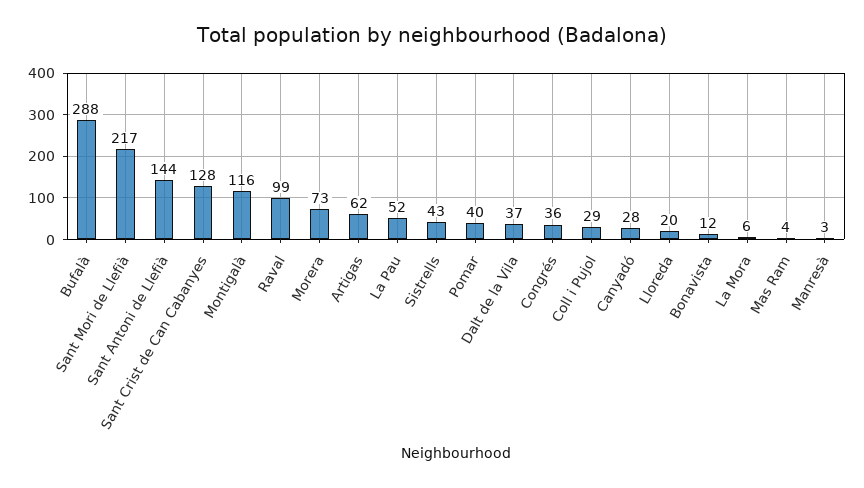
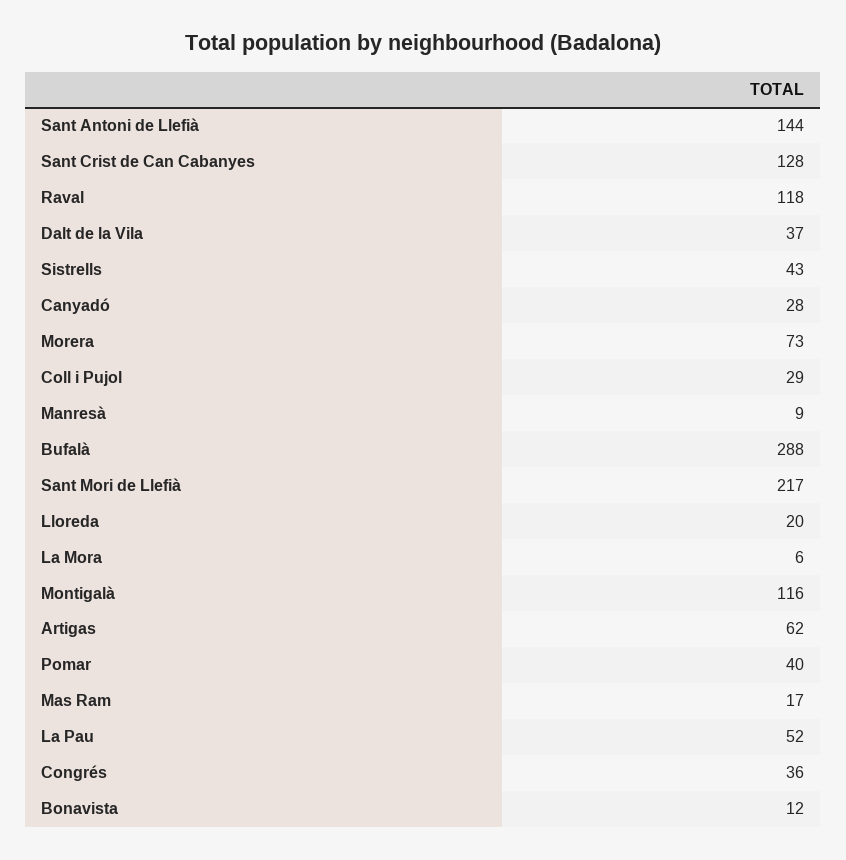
Raval: 99 -> 118
Mas Ram: 4 -> 17
Manresà: 3 -> 9

